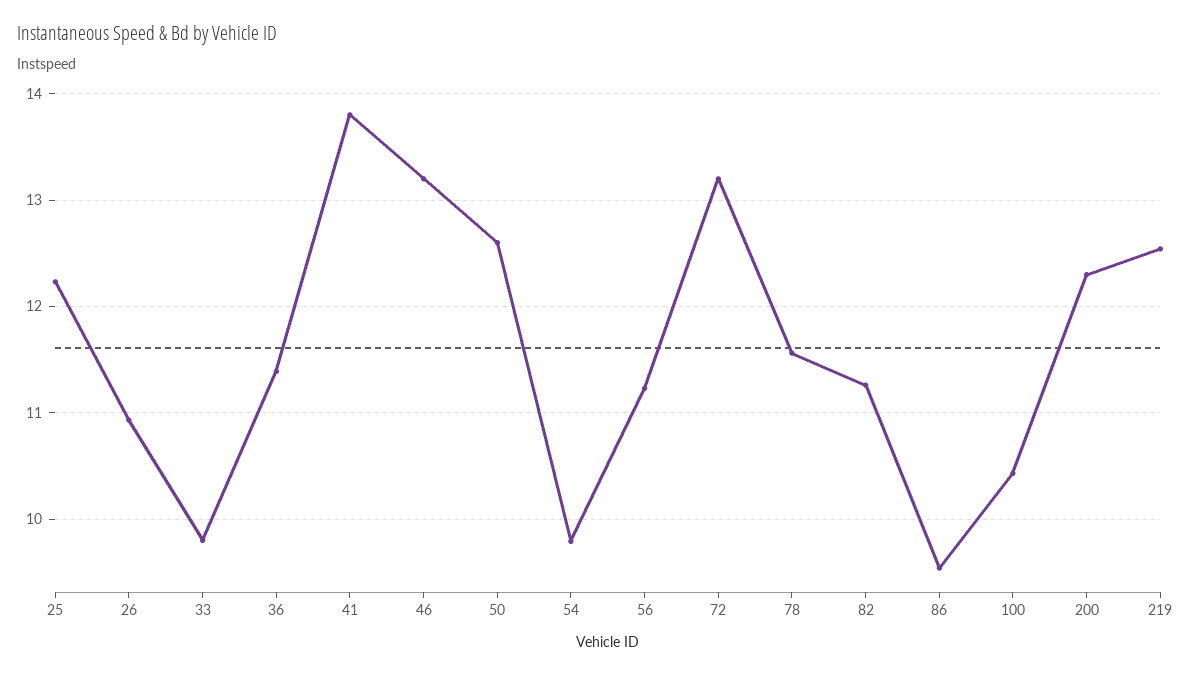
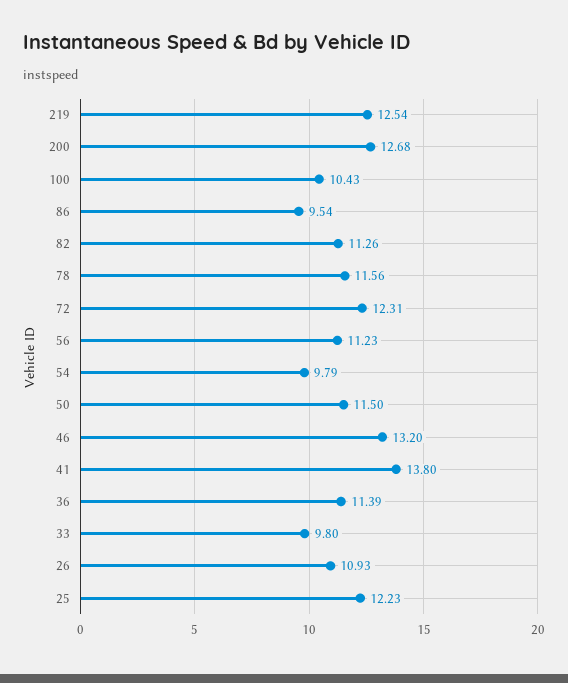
50: 12.6 -> 11.5
72: 13.2 -> 12.31
200: 12.3 -> 12.68

